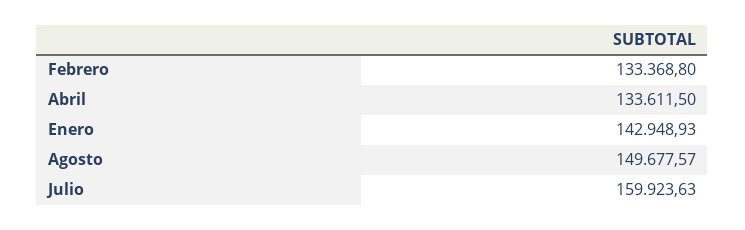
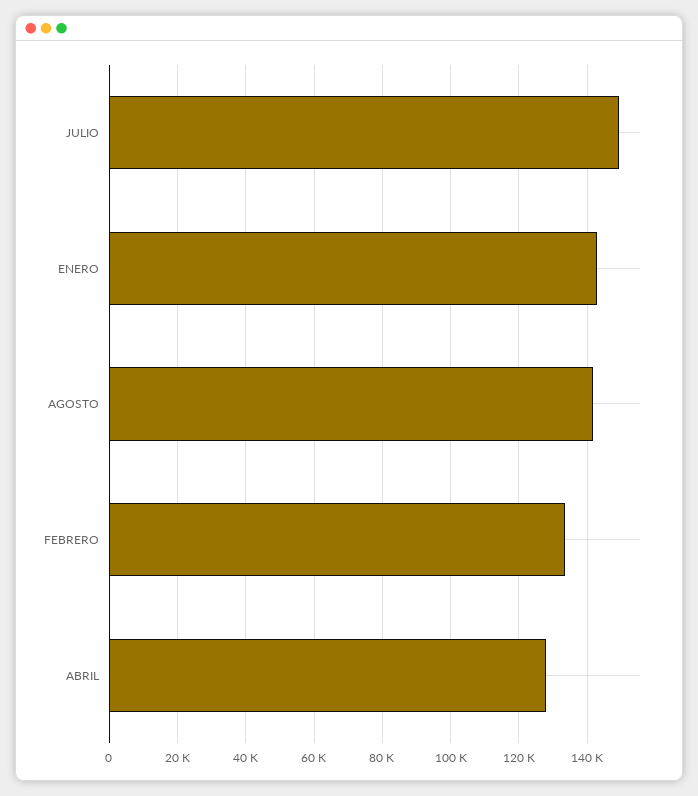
Abril: 133611.5 -> 128000
Agosto: 149677.57 -> 142000
Julio: 159923.63 -> 150000

